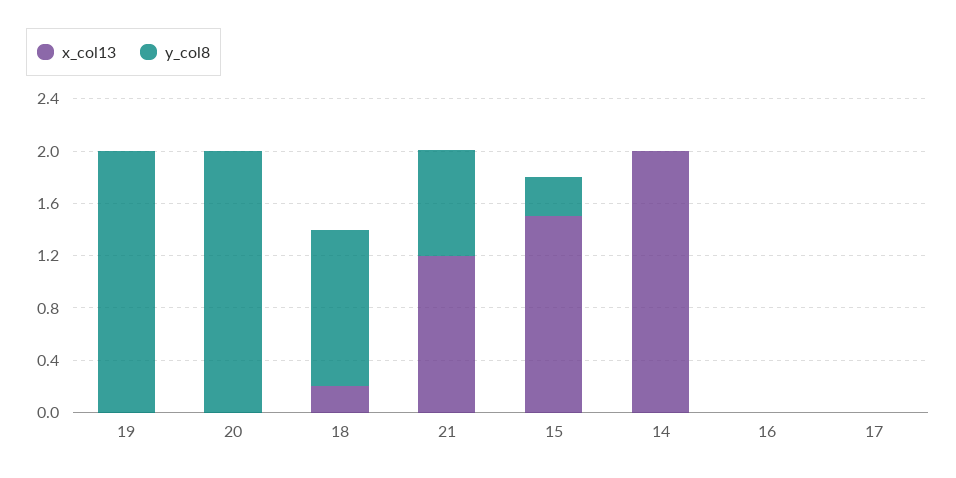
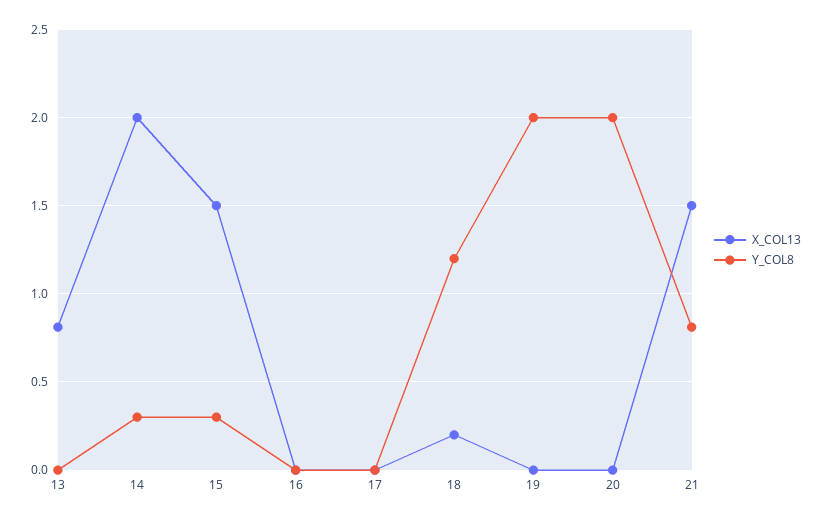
x_col13, 21: 1.2 -> 1.5
y_col8, 14: 0 -> 0.3
x_col13, 13: none -> 0.8
y_col8, 13: none -> 0

